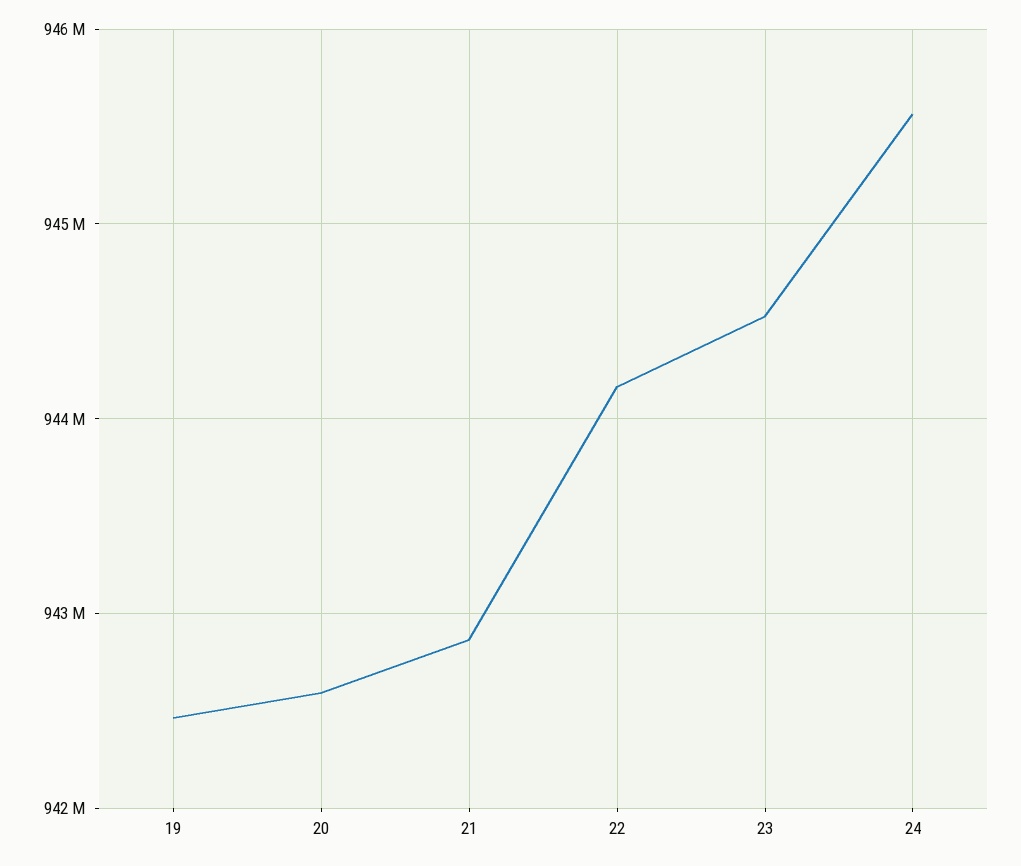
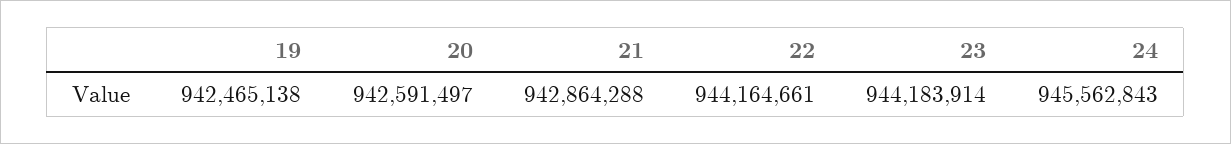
23: 944500000 -> 944183914

